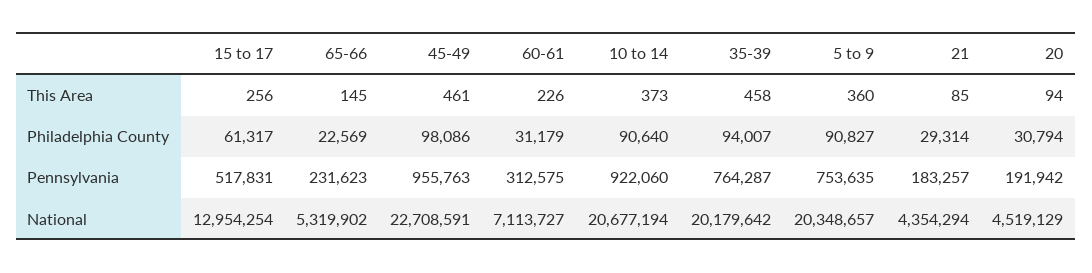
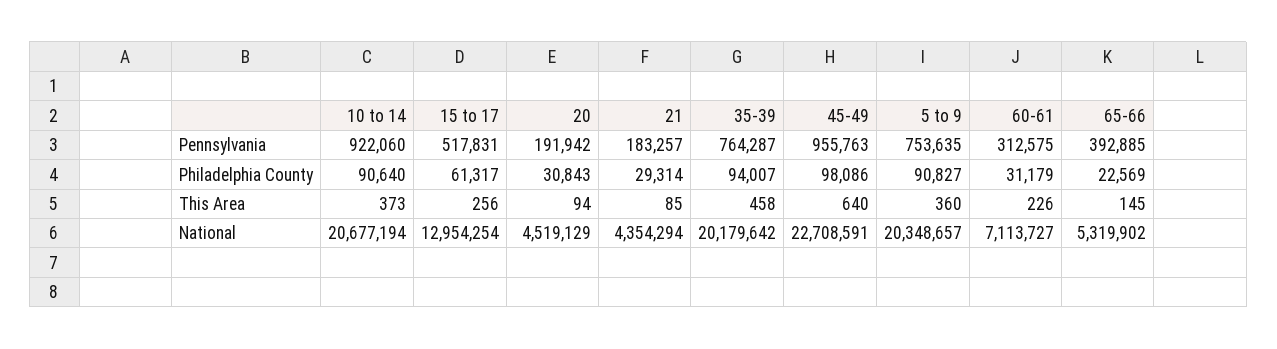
45-49, This Area: 461 -> 640
20, Philadelphia County: 30794 -> 30843
65-66, Pennsylvania: 231623 -> 392885

